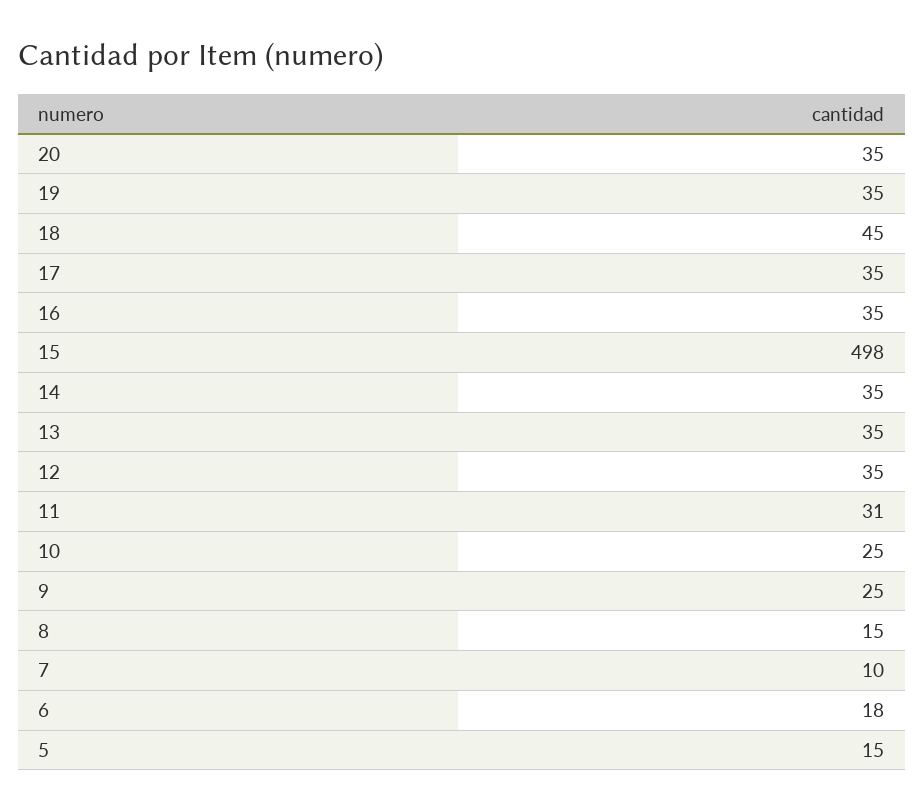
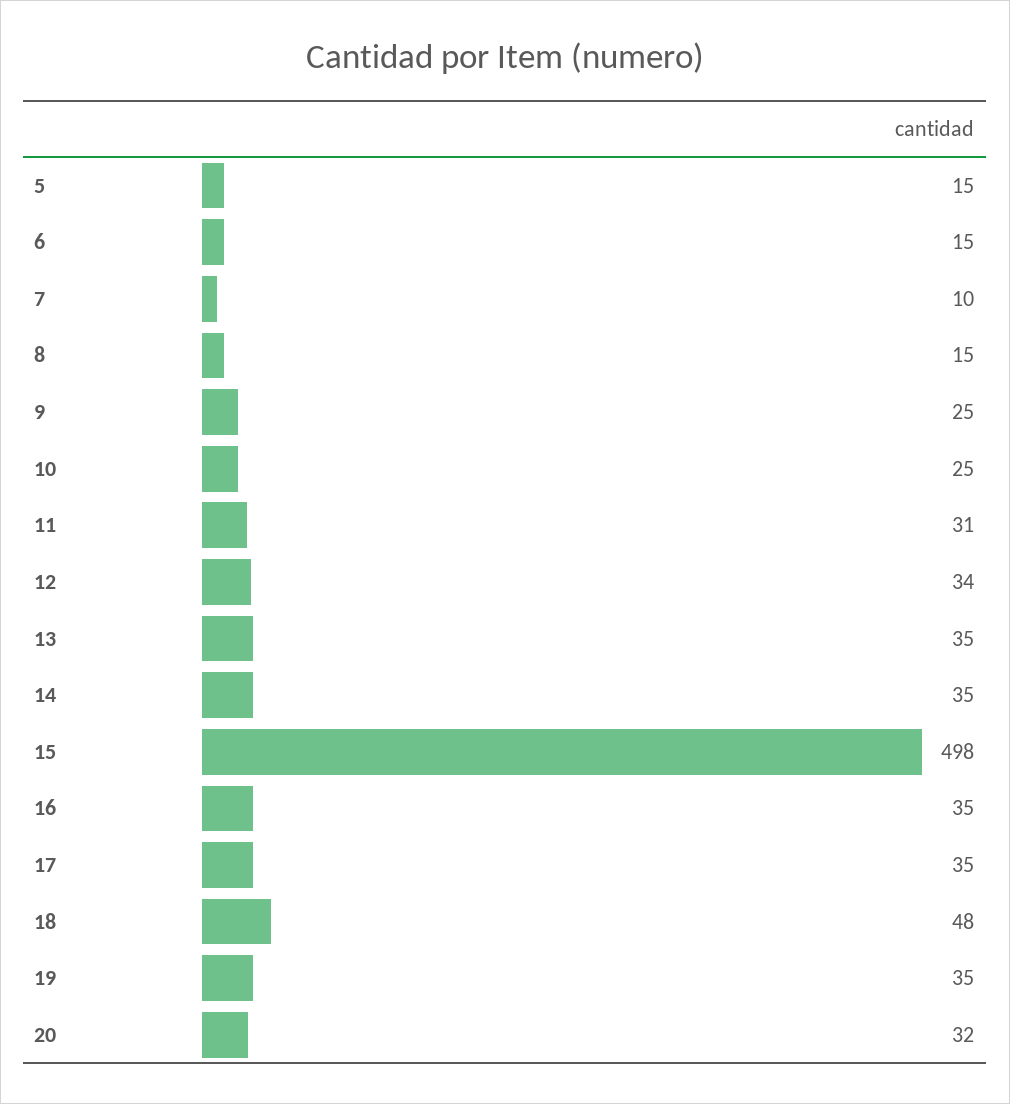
20: 35 -> 32
18: 45 -> 48
12: 35 -> 34
6: 18 -> 15

